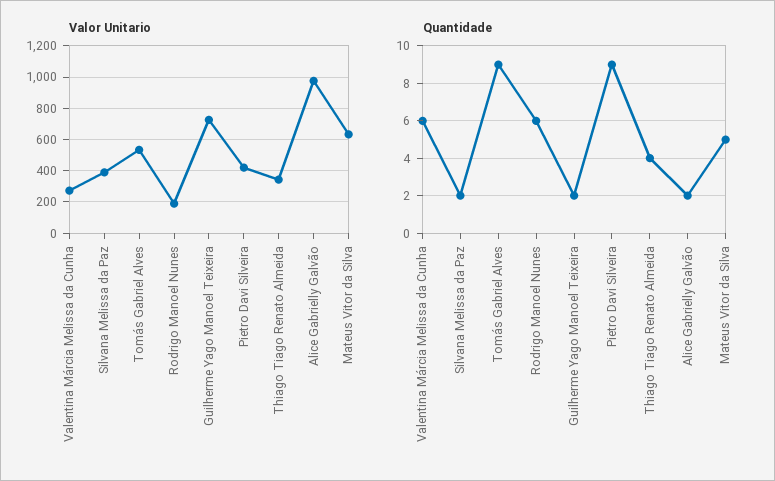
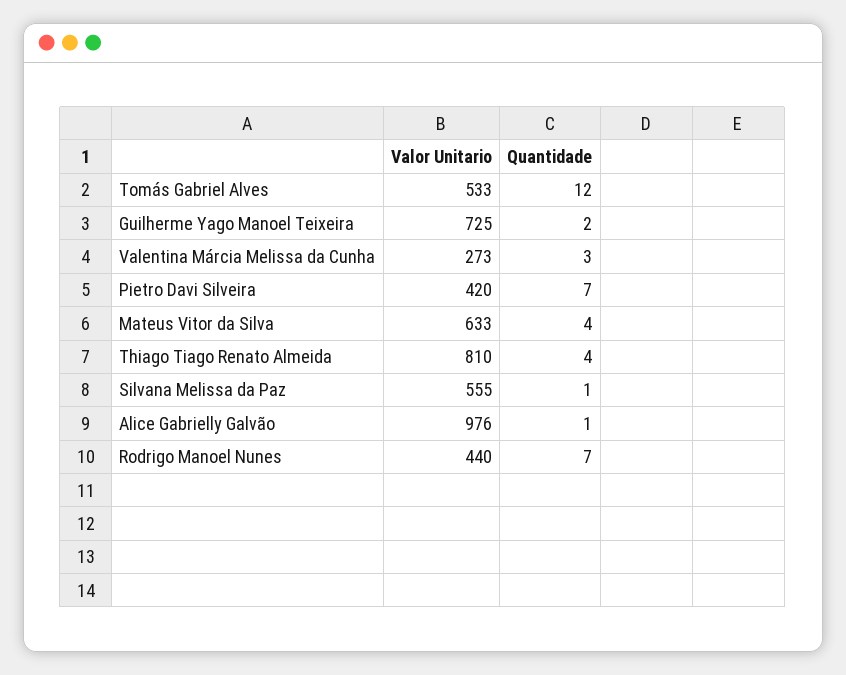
Valor Unitario, Silvana Melissa da Paz: 400 -> 555
Valor Unitario, Rodrigo Manoel Nunes: 200 -> 440
Valor Unitario, Thiago Tiago Renato Almeida: 350 -> 810
Quantidade, Valentina Márcia Melissa da Cunha: 6 -> 3
Quantidade, Silvana Melissa da Paz: 2 -> 1
Quantidade, Tomás Gabriel Alves: 9 -> 12
Quantidade, Rodrigo Manoel Nunes: 6 -> 7
Quantidade, Pietro Davi Silveira: 9 -> 7
Quantidade, Alice Gabrielly Galvão: 2 -> 1
Quantidade, Mateus Vitor da Silva: 5 -> 4

